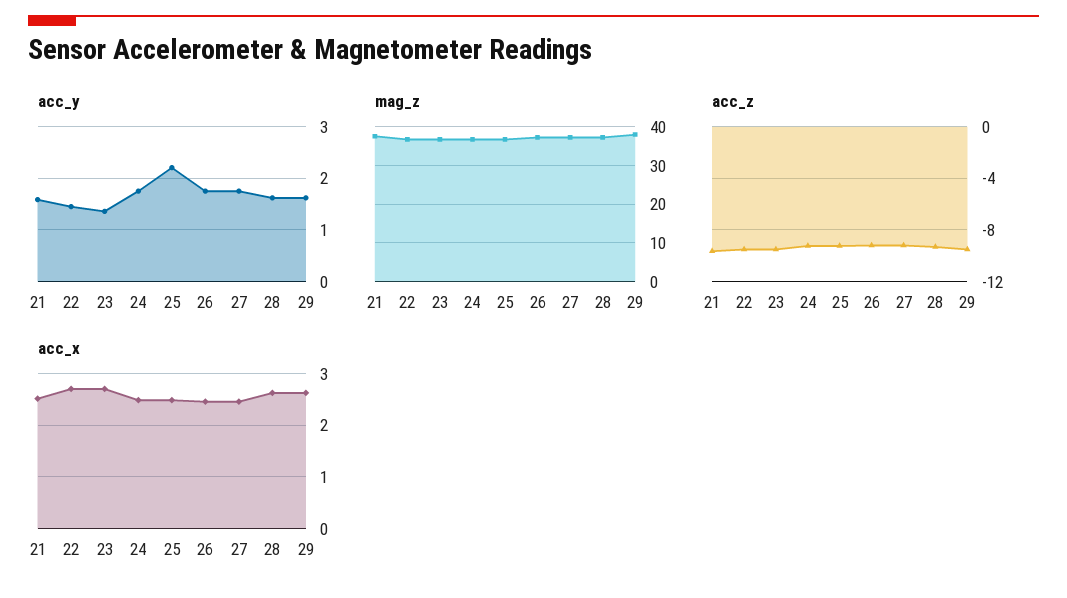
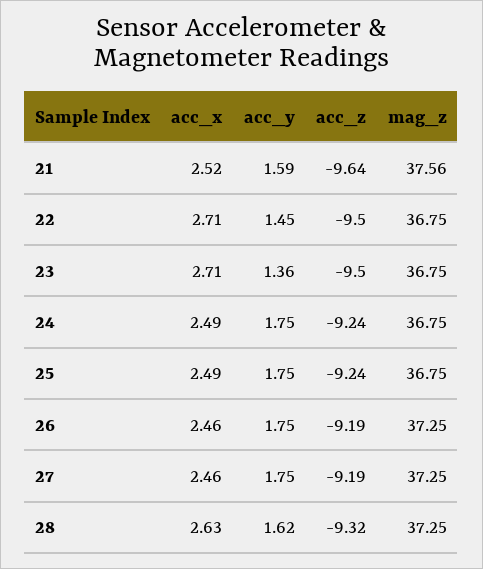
acc_y, 25: 2.2 -> 1.75
acc_y, 29: 1.6 -> none
mag_z, 29: 38 -> none
acc_z, 29: -9.5 -> none
acc_x, 29: 2.6 -> none

